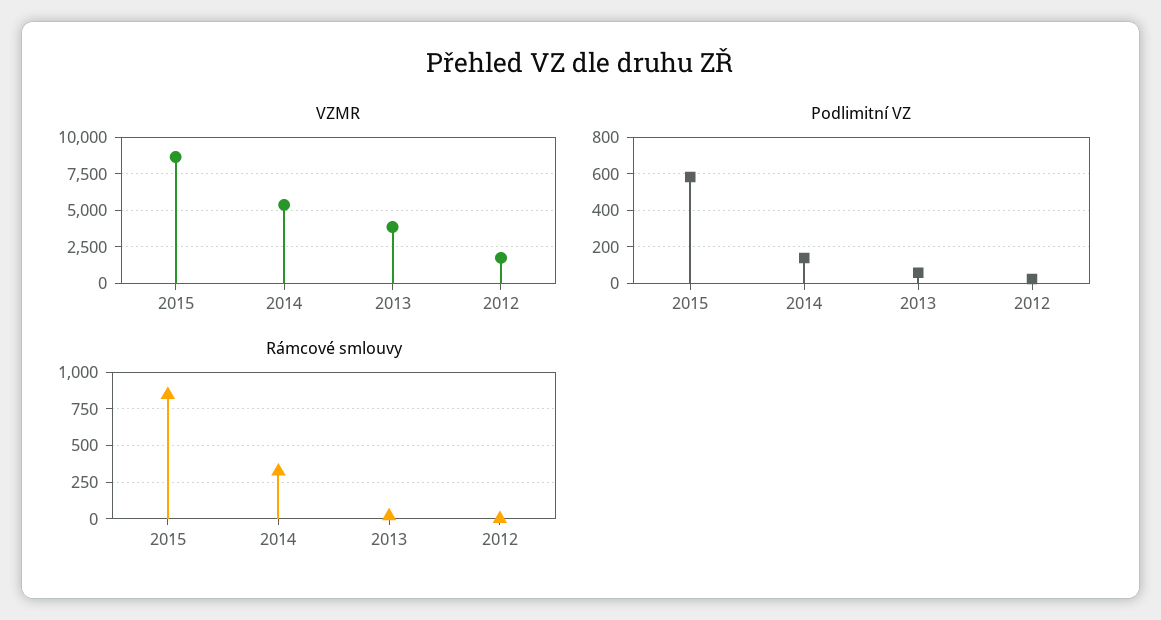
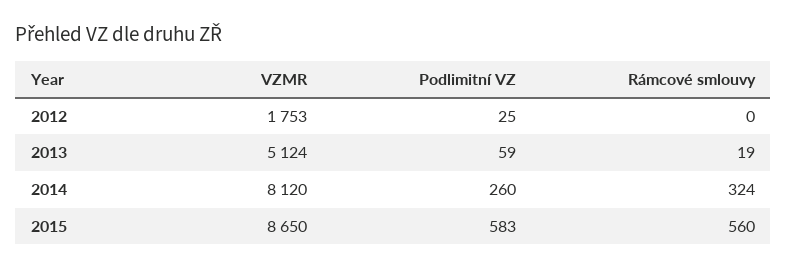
VZMR, 2014: 5500 -> 8120
VZMR, 2013: 4000 -> 5124
Podlimitní VZ, 2014: 150 -> 260
Rámcové smlouvy, 2015: 850 -> 560

